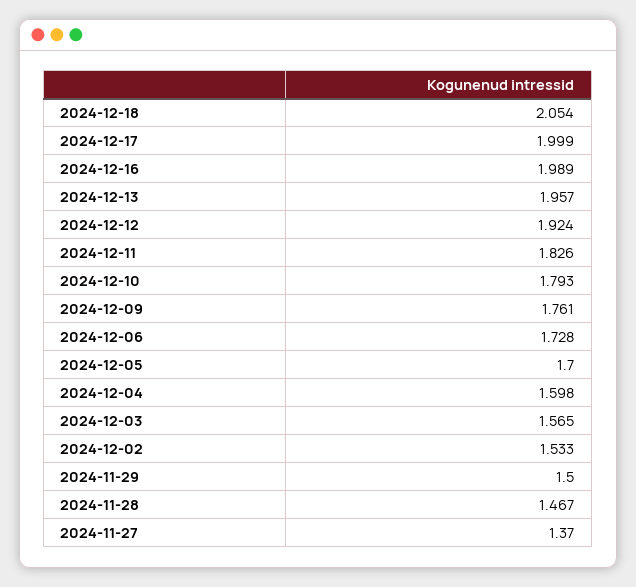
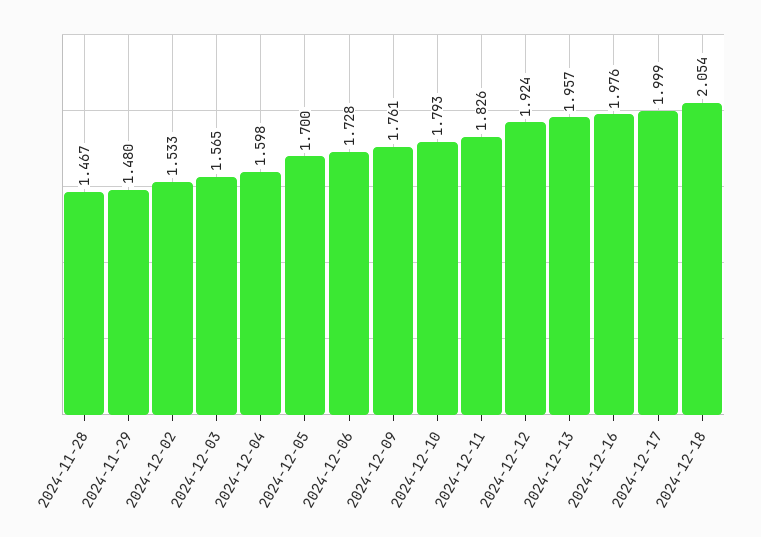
2024-12-16: 1.989 -> 1.976
2024-11-29: 1.5 -> 1.48
2024-11-27: 1.37 -> none

